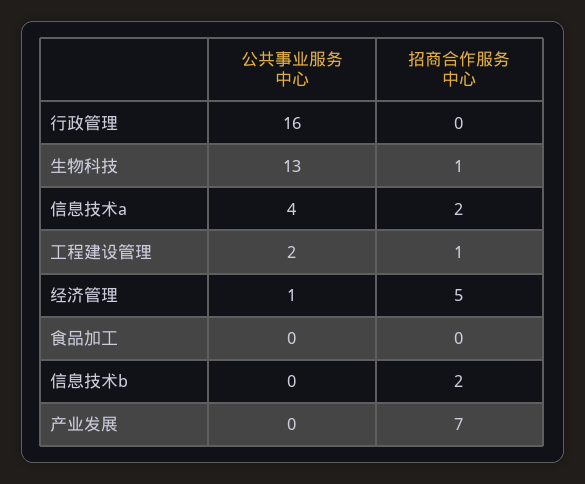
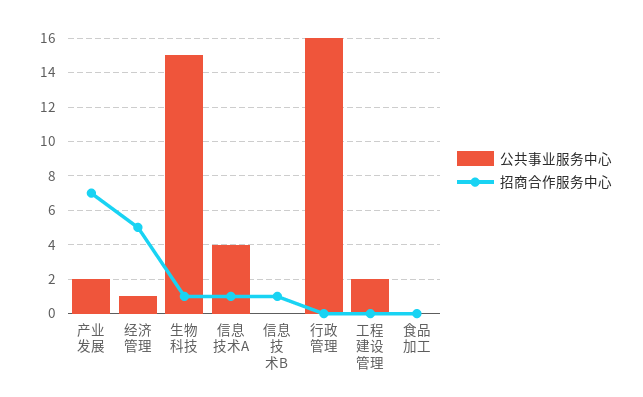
公共事业服务中心, 生物科技: 13 -> 15
招商合作服务中心, 信息技术a: 2 -> 1
招商合作服务中心, 工程建设管理: 1 -> 0
招商合作服务中心, 信息技术b: 2 -> 1
公共事业服务中心, 产业发展: 0 -> 2

